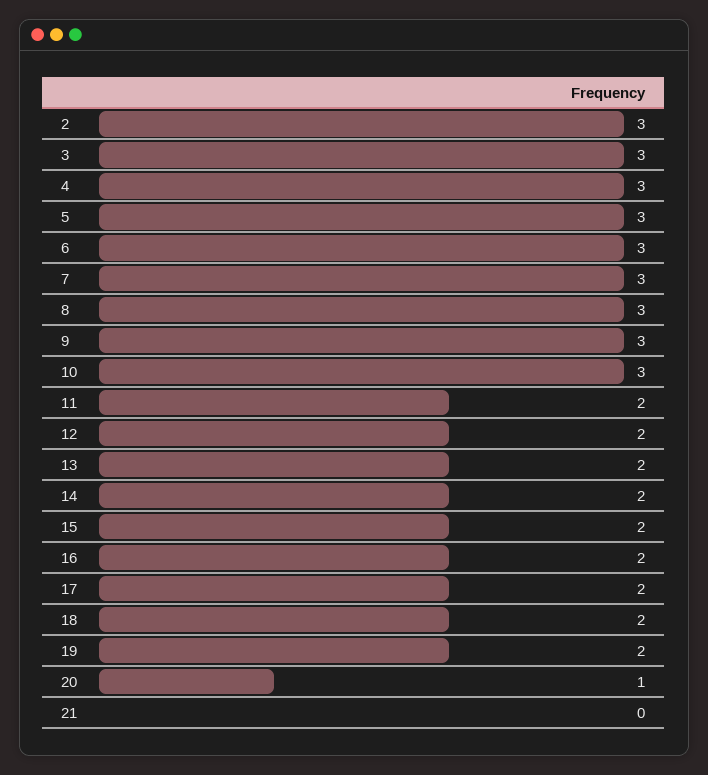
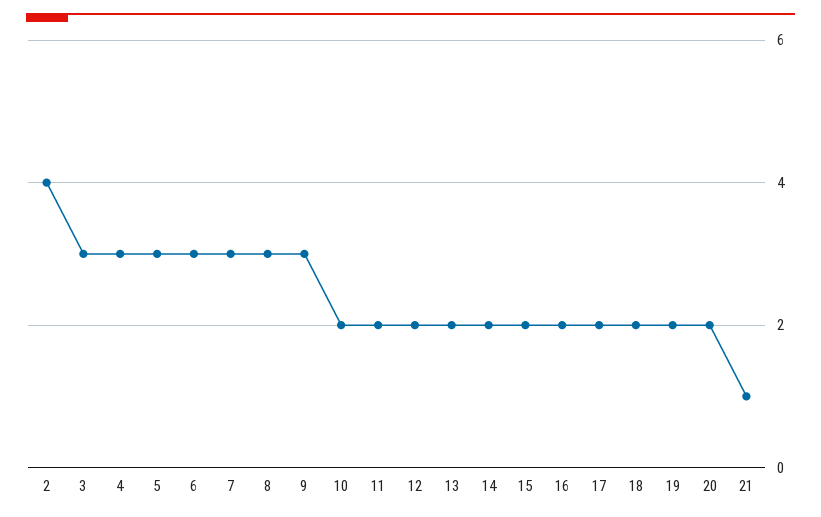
2: 3 -> 4
10: 3 -> 2
20: 1 -> 2
21: 0 -> 1

